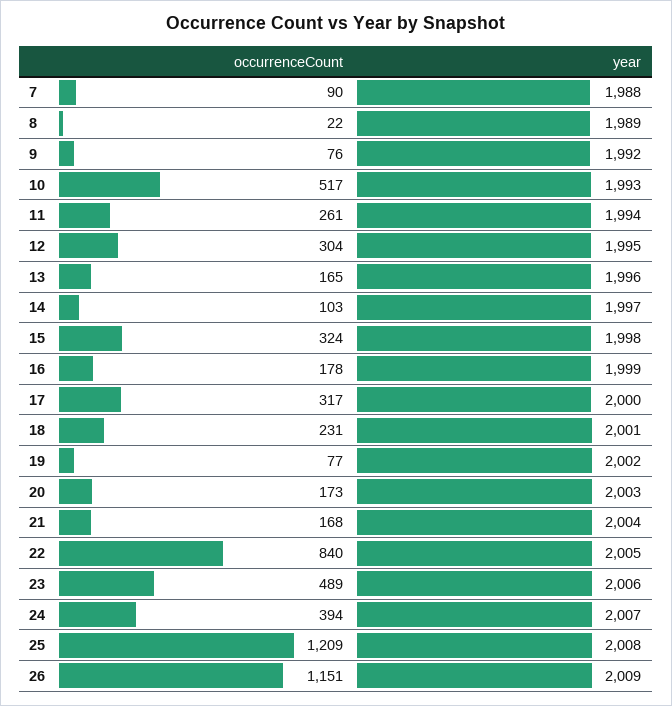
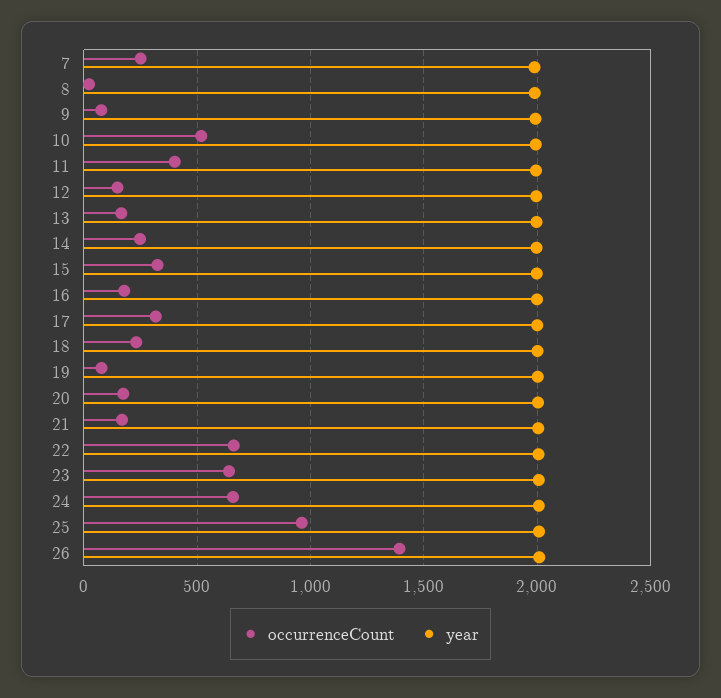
occurrenceCount, 7: 90 -> 250
occurrenceCount, 11: 261 -> 400
occurrenceCount, 12: 304 -> 150
occurrenceCount, 14: 103 -> 250
occurrenceCount, 22: 840 -> 650
occurrenceCount, 23: 489 -> 650
occurrenceCount, 24: 394 -> 650
occurrenceCount, 25: 1209 -> 950
occurrenceCount, 26: 1151 -> 1400

